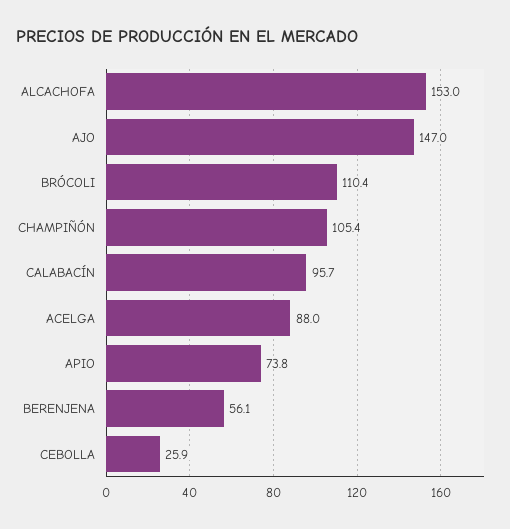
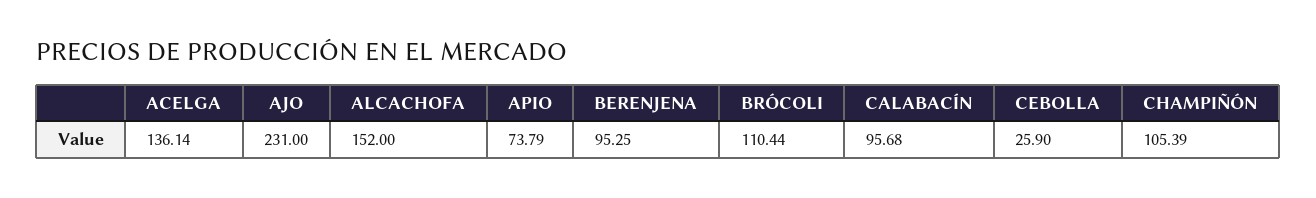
ALCACHOFA: 153 -> 152
AJO: 147 -> 231
ACELGA: 88 -> 136.14
BERENJENA: 56.1 -> 95.25

